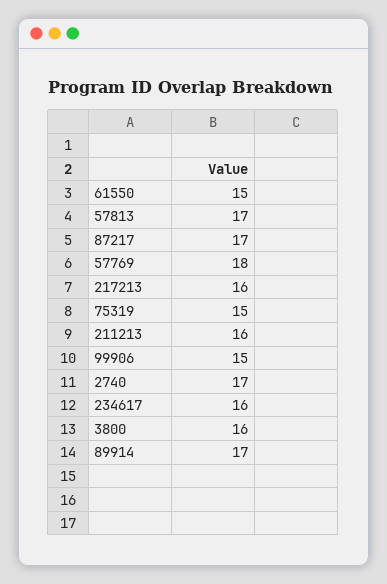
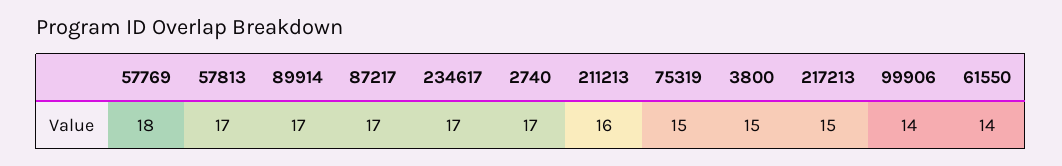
61550: 15 -> 14
217213: 16 -> 15
99906: 15 -> 14
234617: 16 -> 17
3800: 16 -> 15

